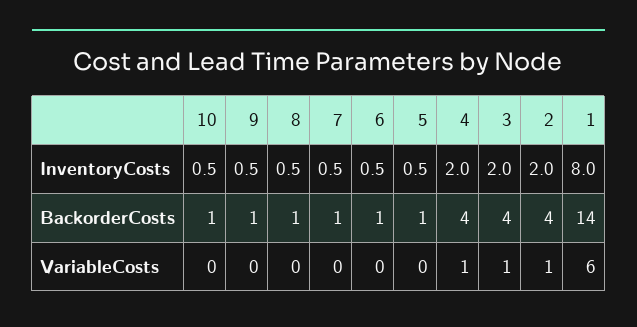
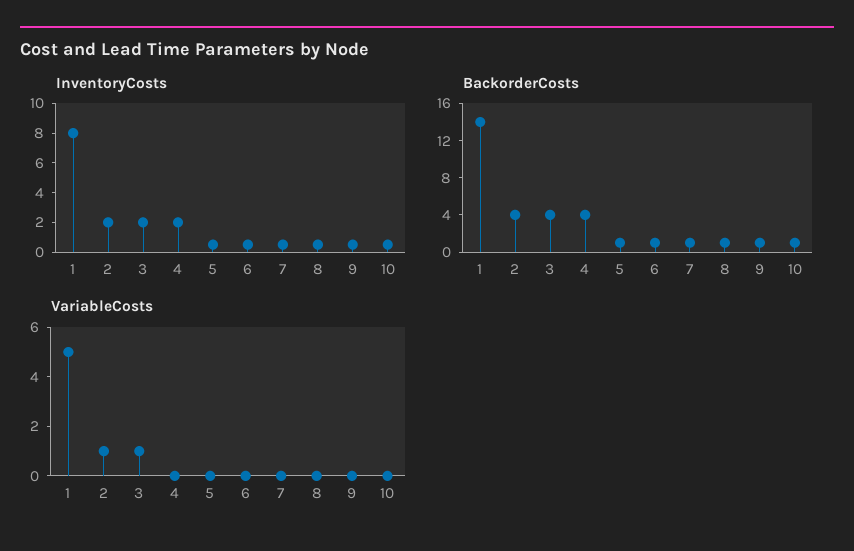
VariableCosts, 4: 1 -> 0
VariableCosts, 1: 6 -> 5

